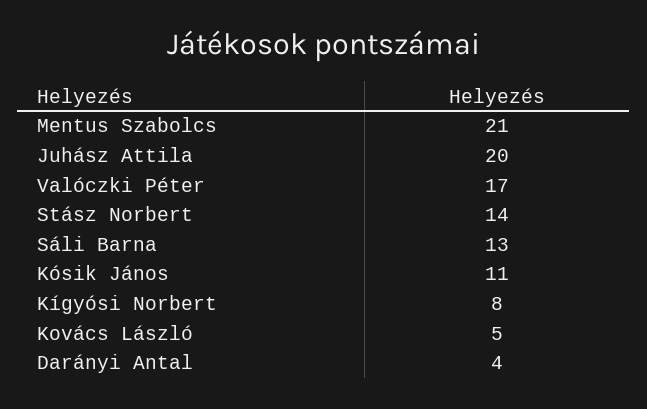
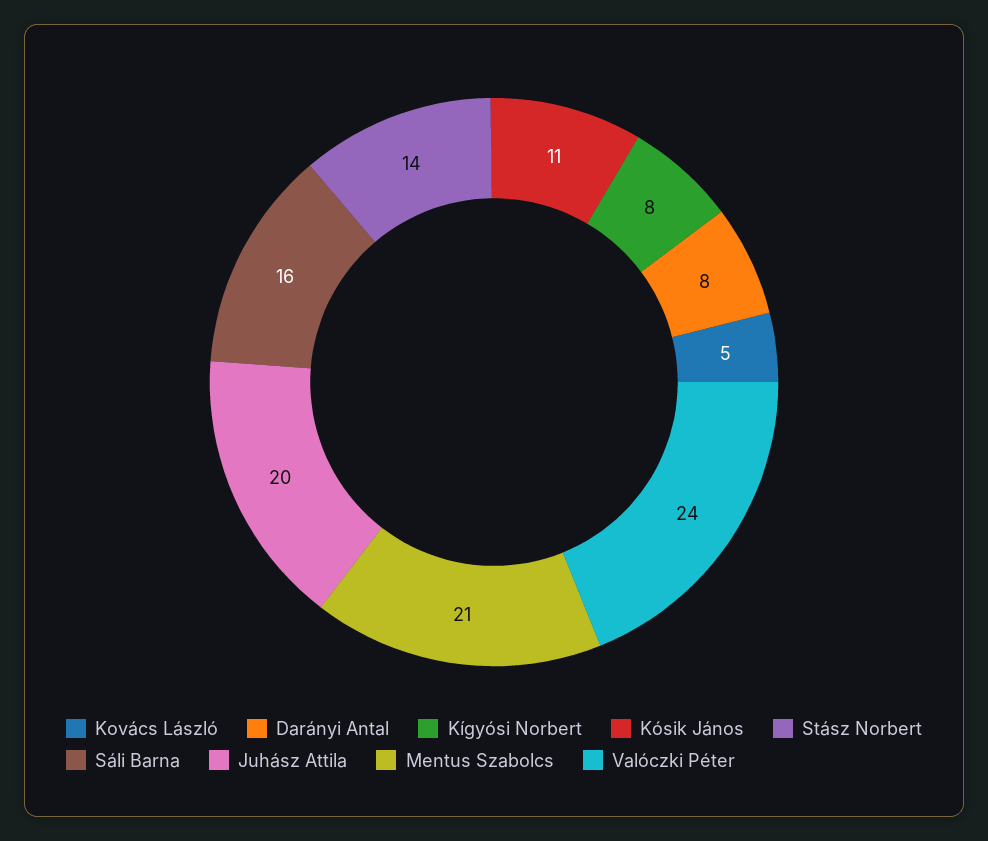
Valóczki Péter: 17 -> 24
Sáli Barna: 13 -> 16
Darányi Antal: 4 -> 8

